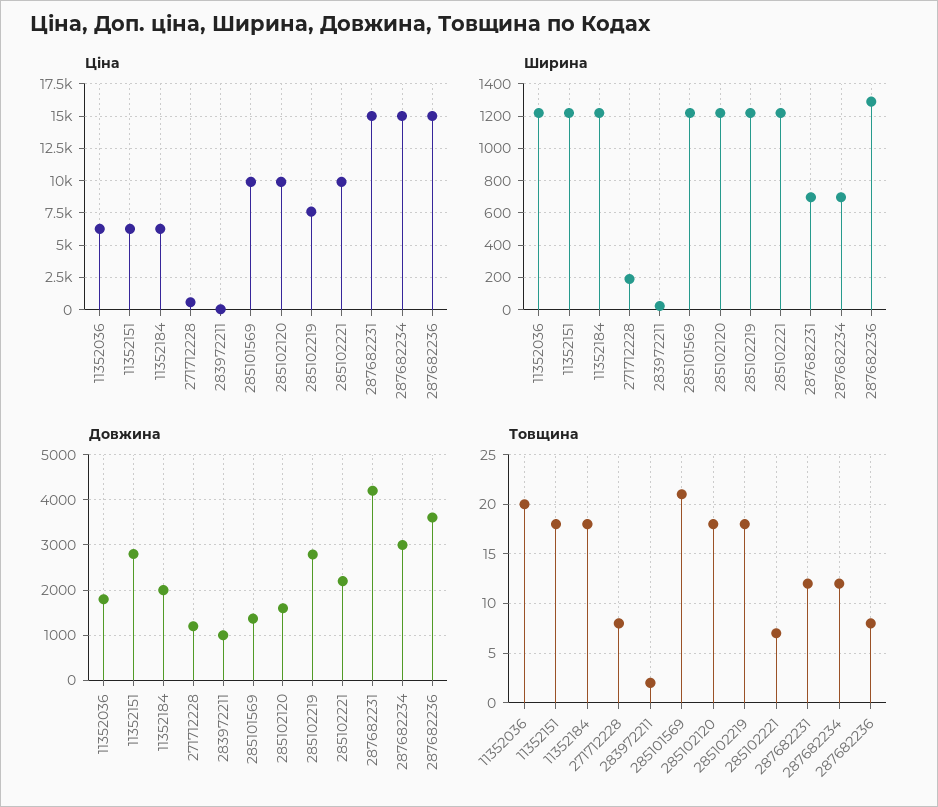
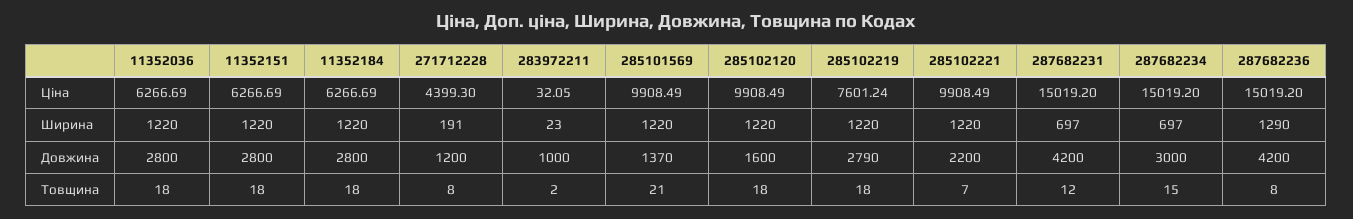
Ціна, 271712228: 500 -> 4399.3
Довжина, 11352036: 1800 -> 2800
Довжина, 11352184: 2000 -> 2800
Довжина, 287682236: 3600 -> 4200
Товщина, 11352036: 20 -> 18
Товщина, 287682234: 12 -> 15

